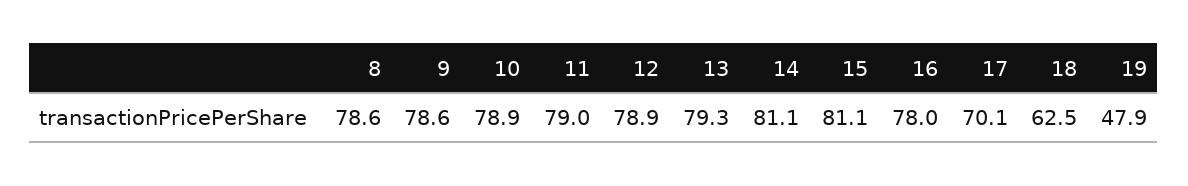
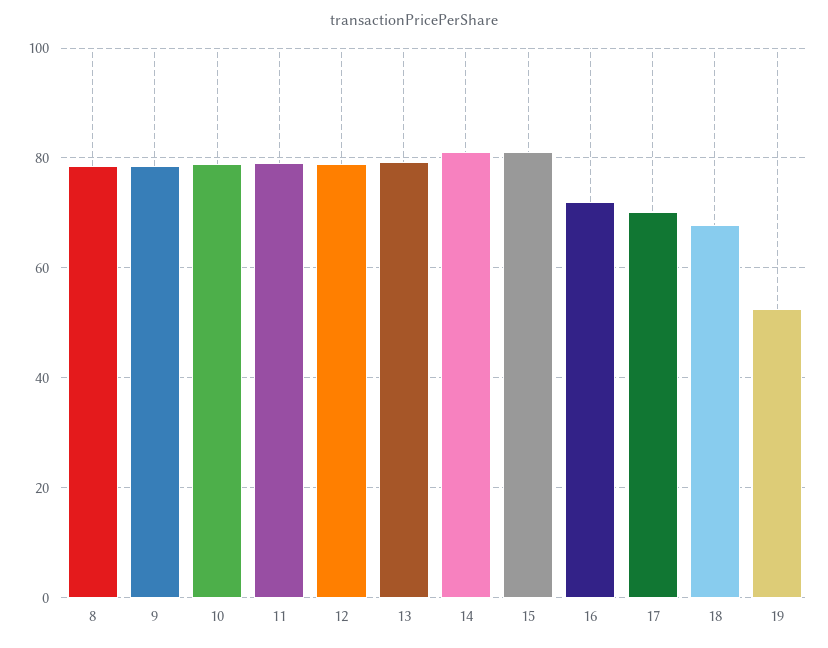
16: 78 -> 72
18: 62.5 -> 68
19: 47.9 -> 52

